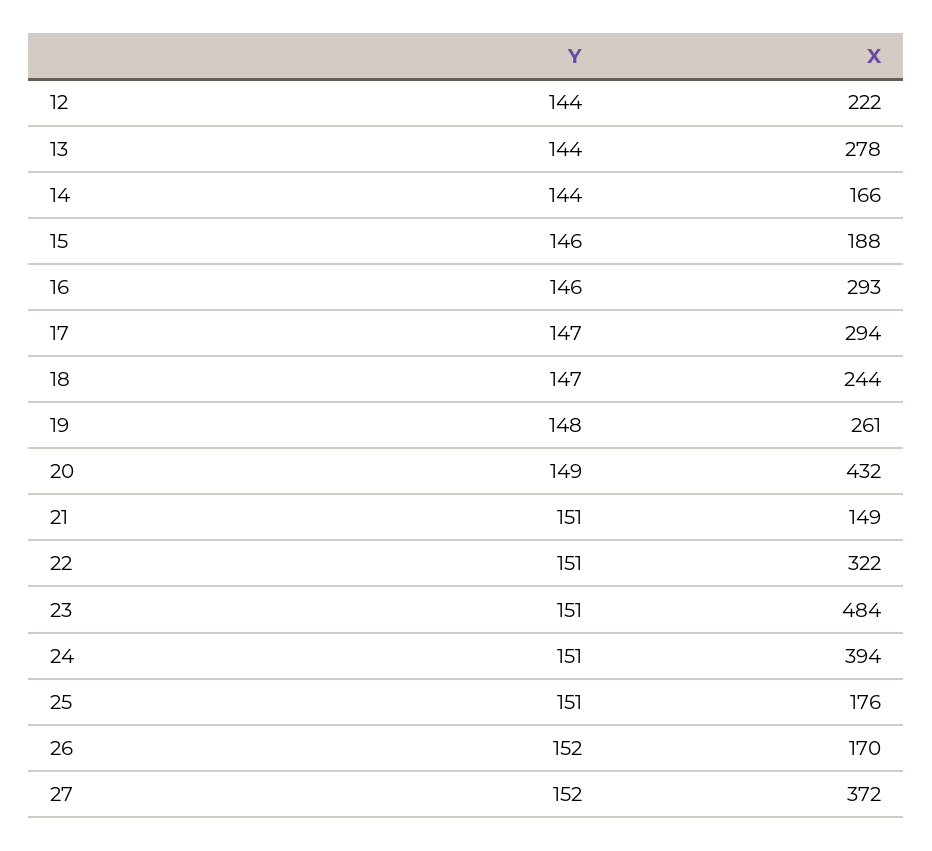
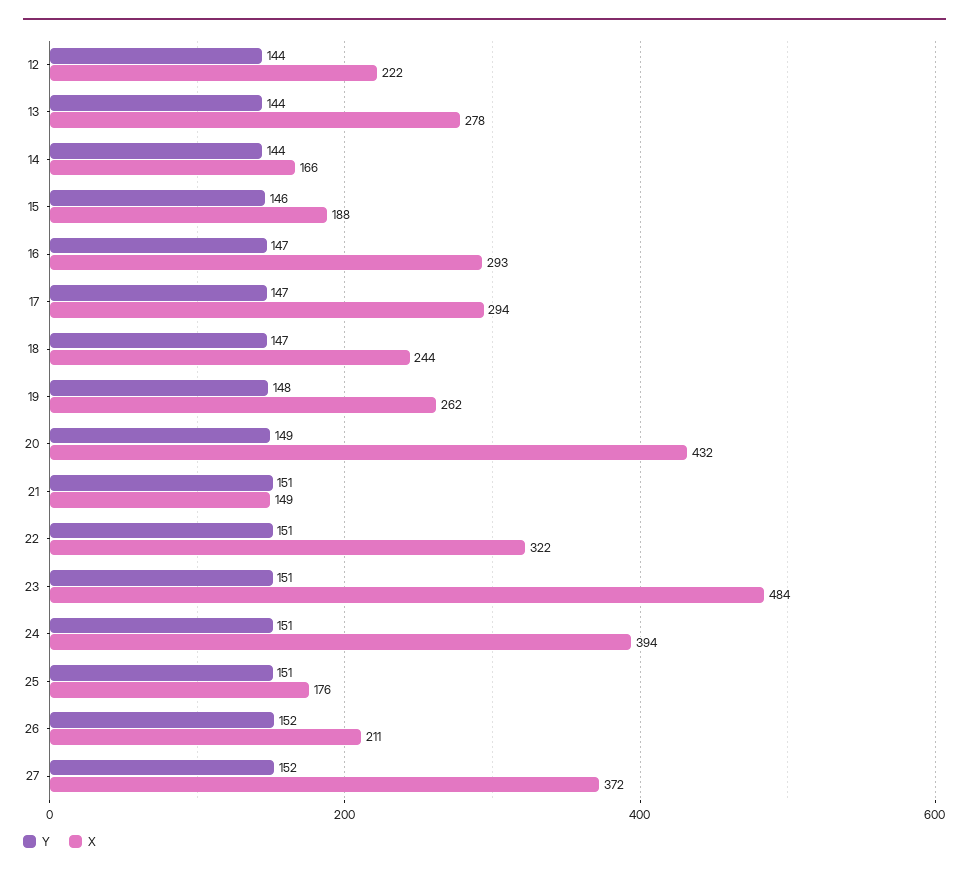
Y, 16: 146 -> 147
X, 19: 261 -> 262
X, 26: 170 -> 211

